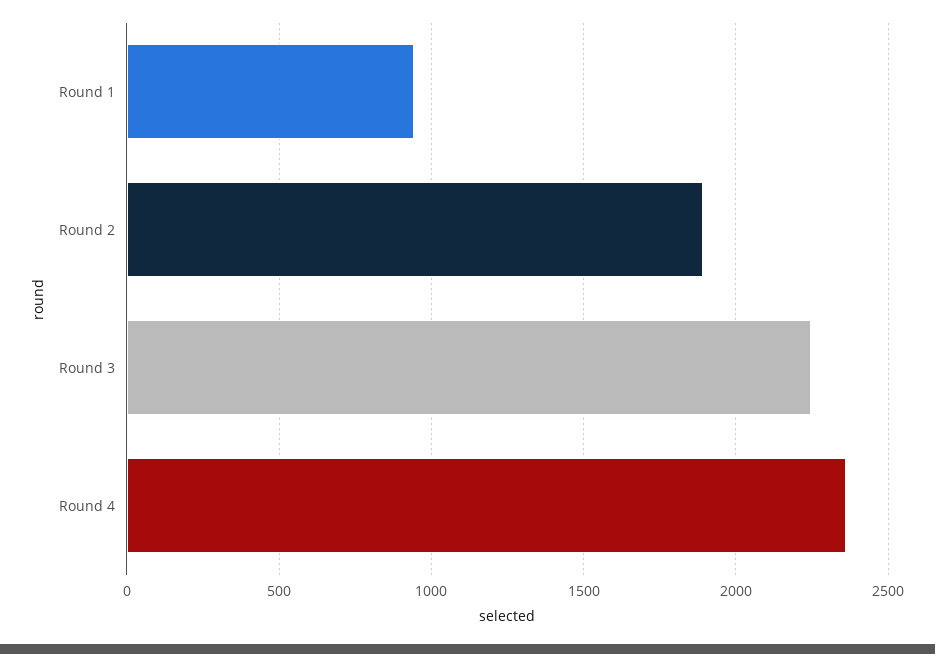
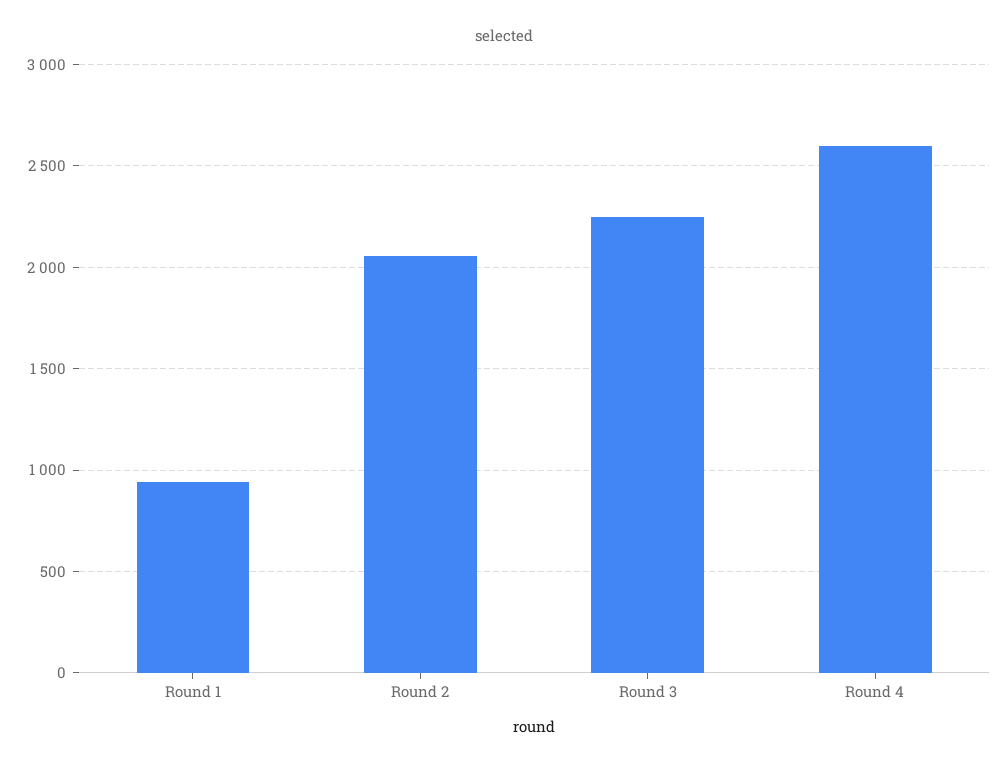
Round 2: 1900 -> 2050
Round 4: 2350 -> 2600

